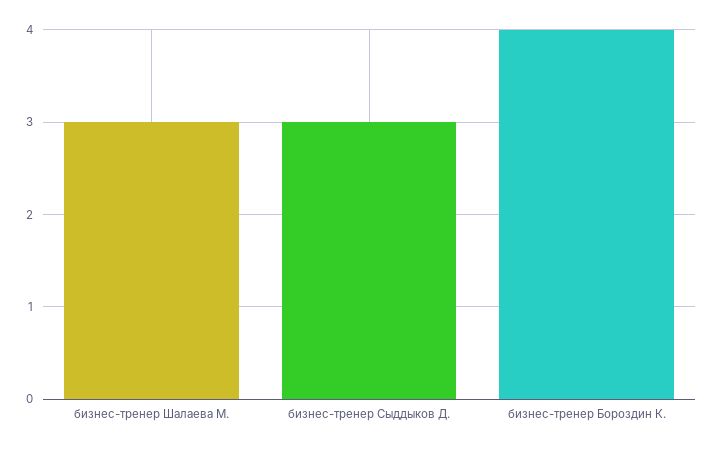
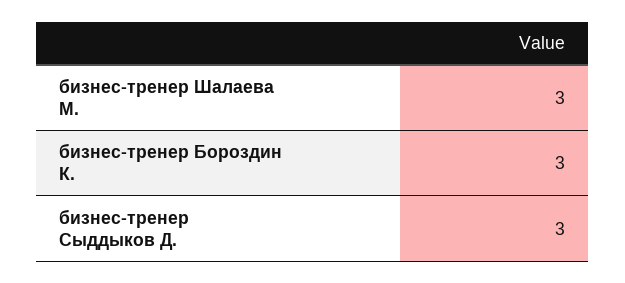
бизнес-тренер Бороздин К.: 4 -> 3

